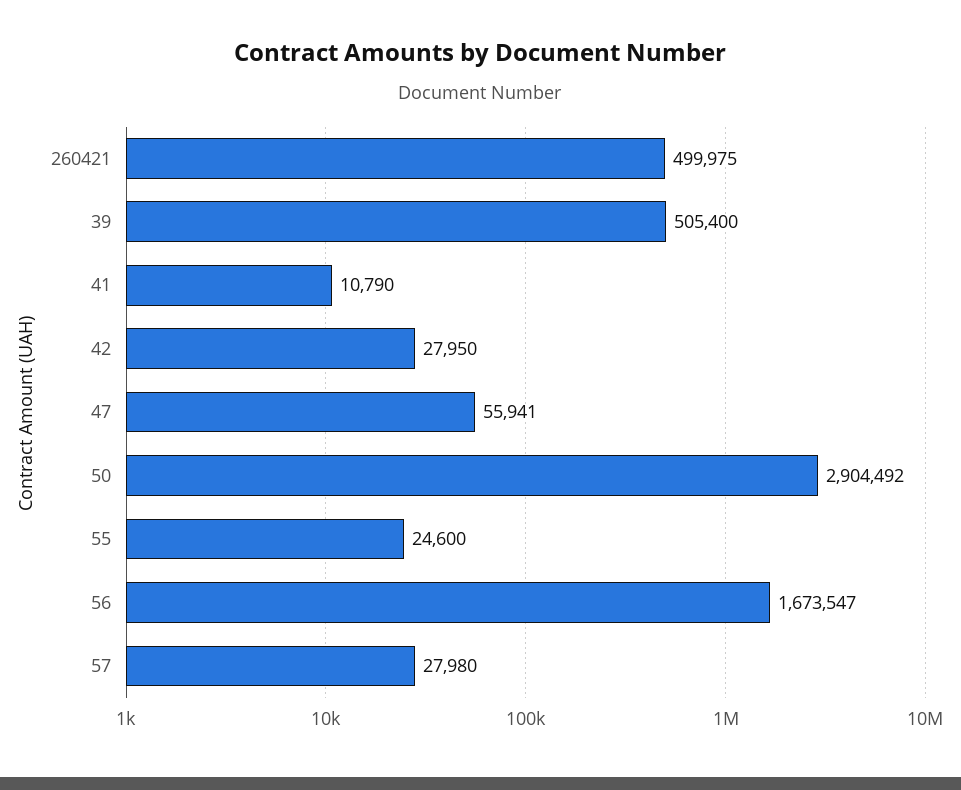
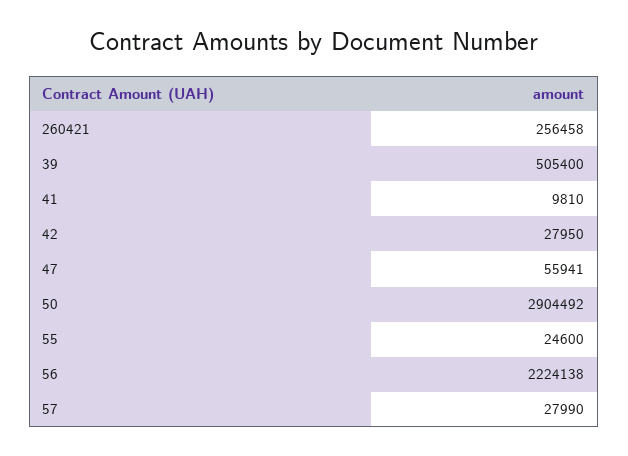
260421: 499975 -> 256458
41: 10790 -> 9810
56: 1673547 -> 2224138
57: 27980 -> 27990

